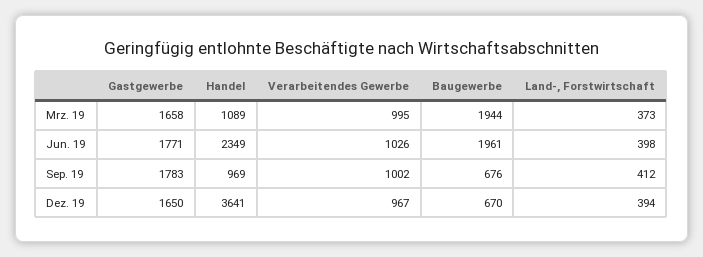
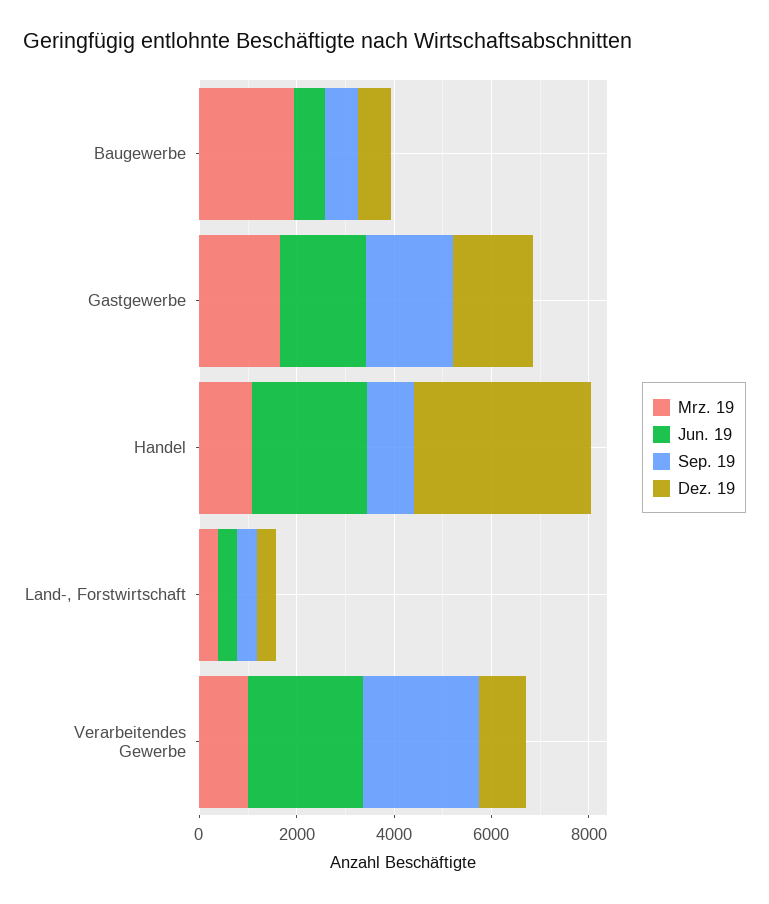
Jun. 19, Verarbeitendes Gewerbe: 1026 -> 2500
Jun. 19, Baugewerbe: 1961 -> 500
Sep. 19, Verarbeitendes Gewerbe: 1002 -> 2500

